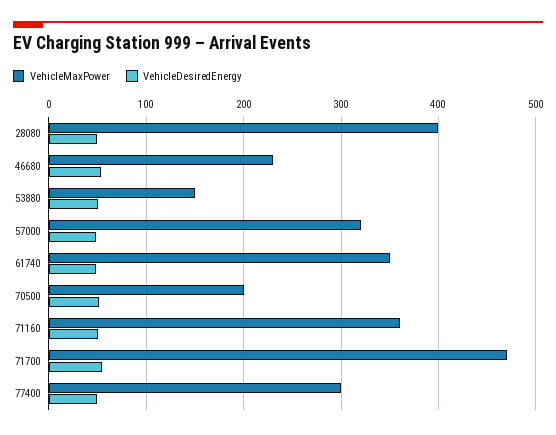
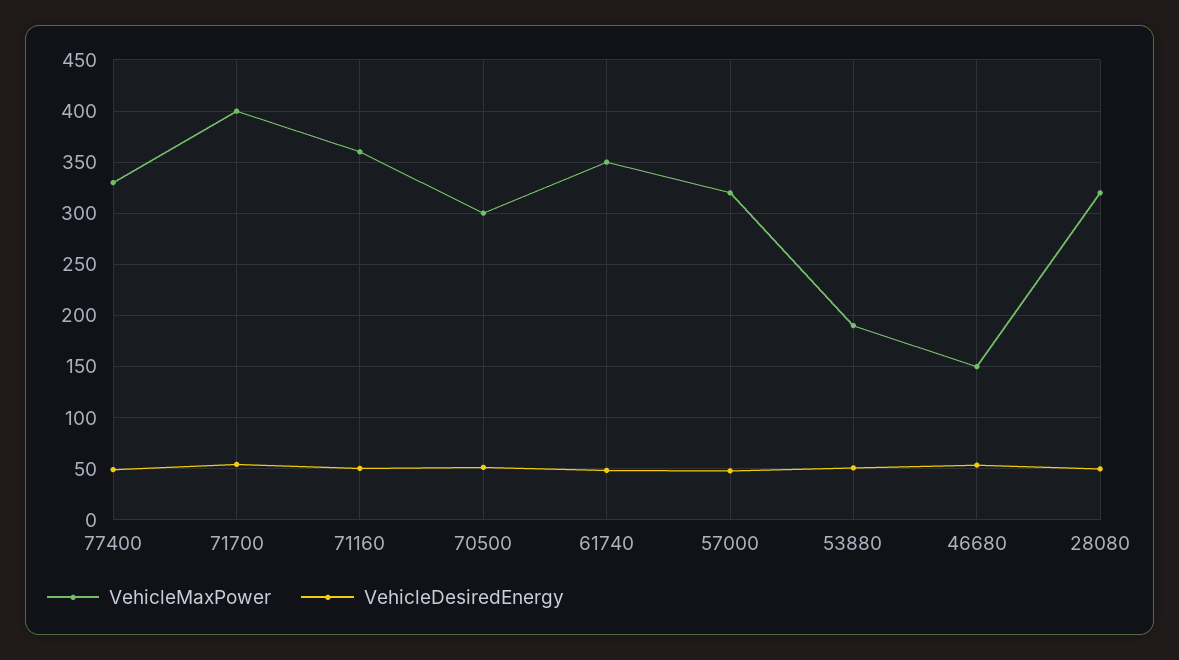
VehicleMaxPower, 28080: 400 -> 320
VehicleMaxPower, 46680: 230 -> 150
VehicleMaxPower, 53880: 150 -> 190
VehicleMaxPower, 70500: 200 -> 300
VehicleMaxPower, 71700: 470 -> 400
VehicleMaxPower, 77400: 300 -> 330

